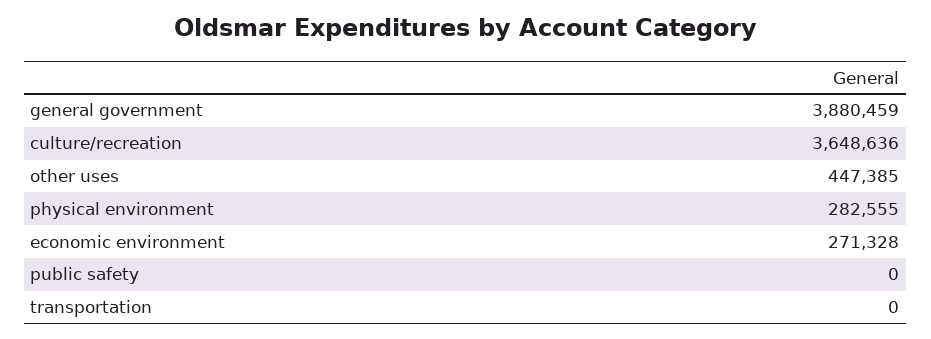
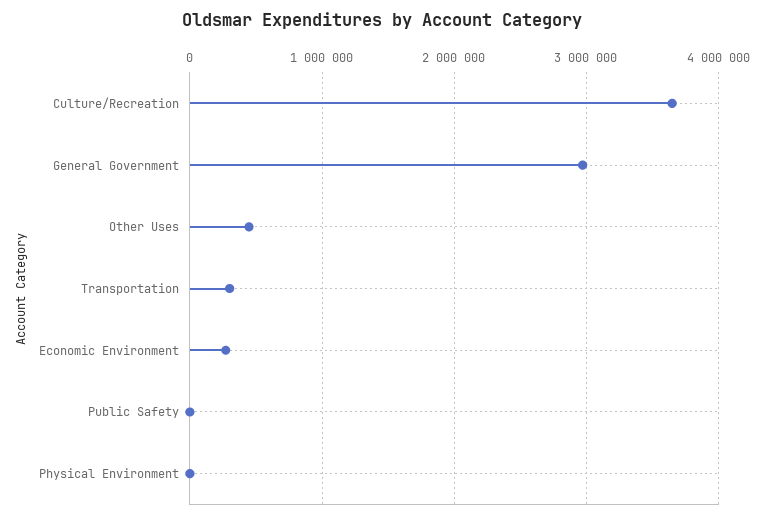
general government: 3880459 -> 3000000
physical environment: 282555 -> 0
transportation: 0 -> 300000

